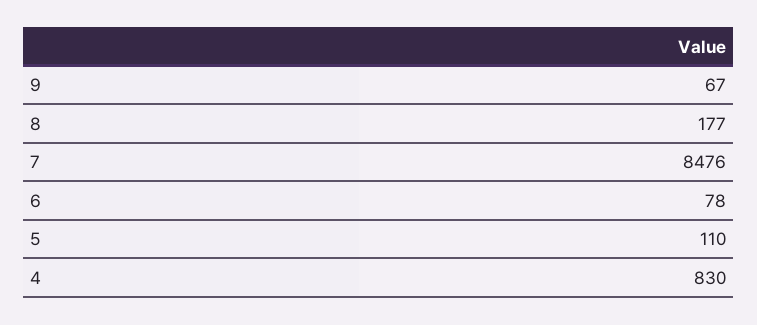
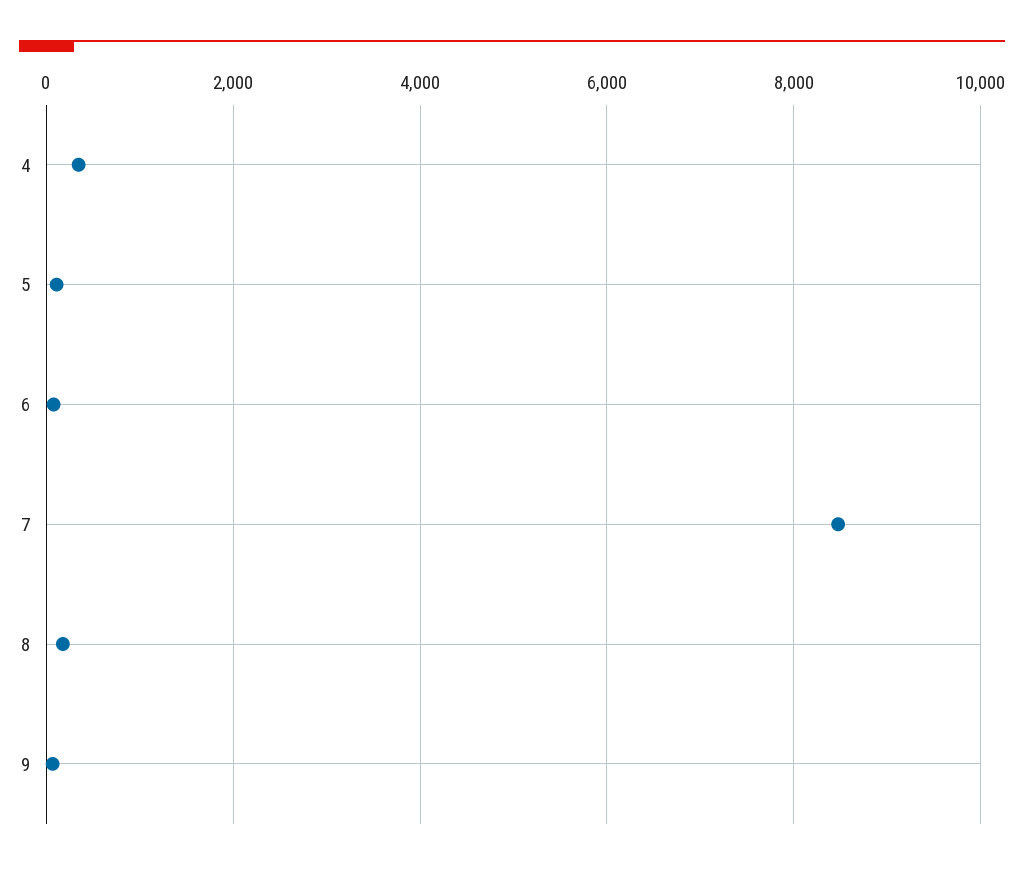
4: 830 -> 400

